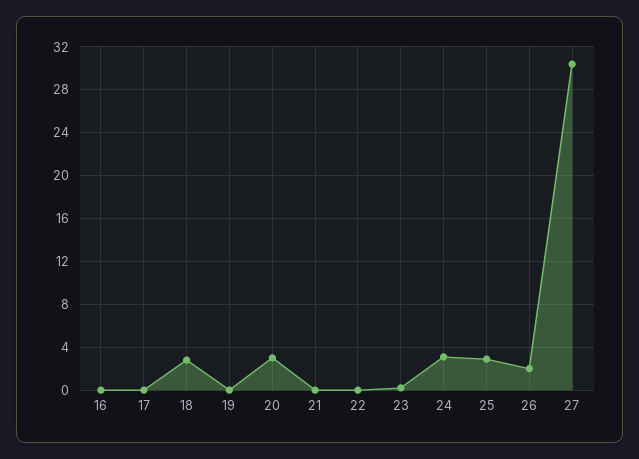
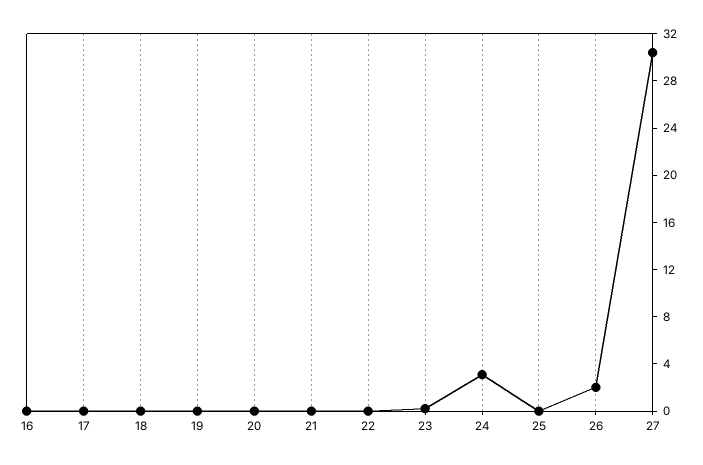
18: 3 -> 0
20: 3 -> 0
25: 3 -> 0

